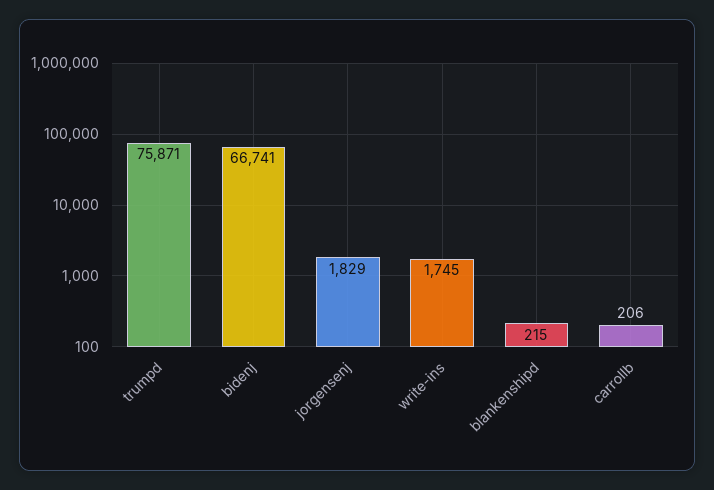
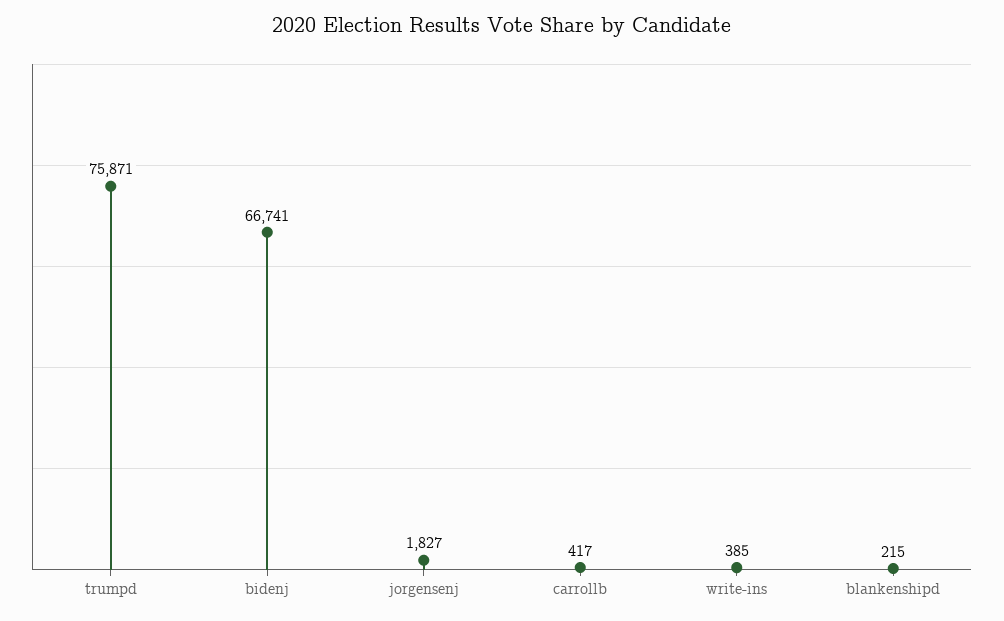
jorgensenj: 1829 -> 1827
write-ins: 1745 -> 385
carrollb: 206 -> 417

